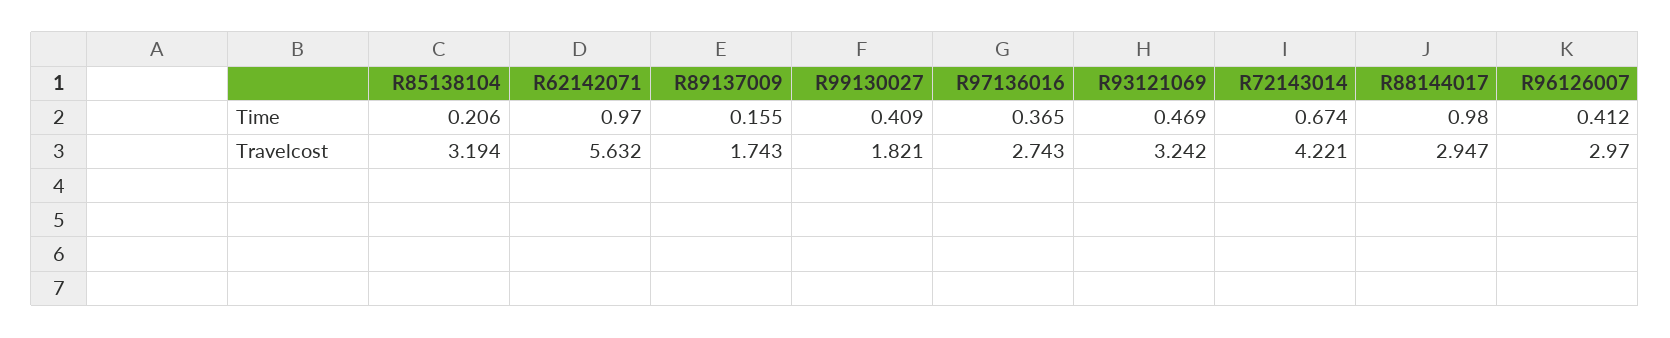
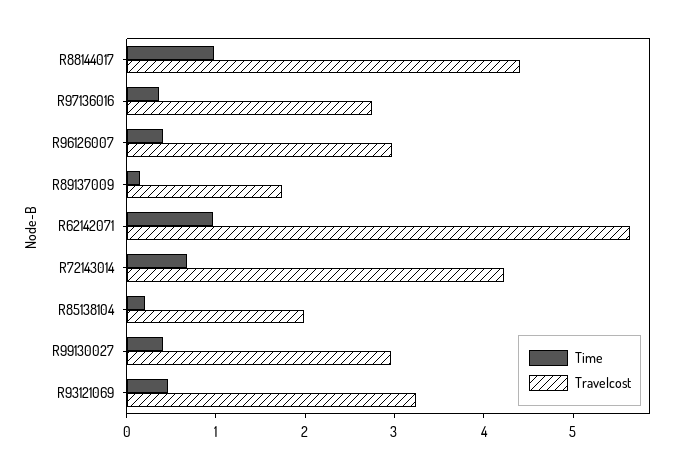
Travelcost, R85138104: 3.194 -> 2
Travelcost, R99130027: 1.821 -> 3
Travelcost, R88144017: 2.947 -> 4.4

